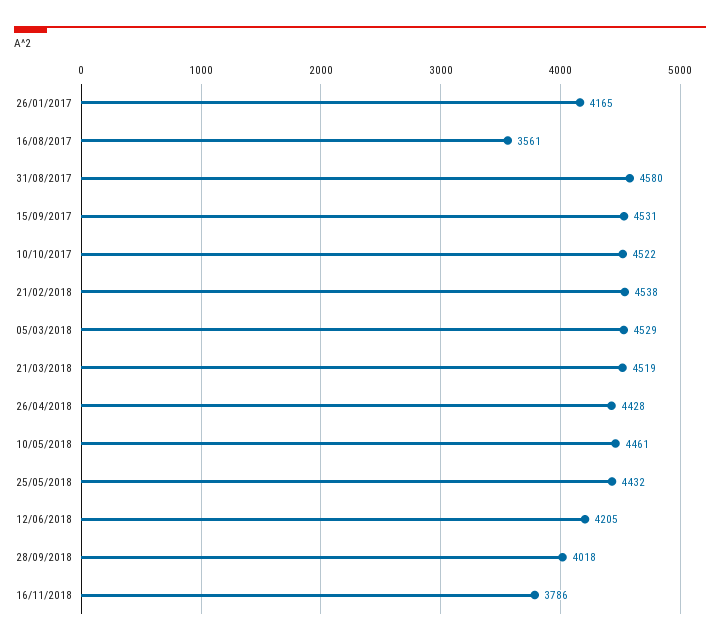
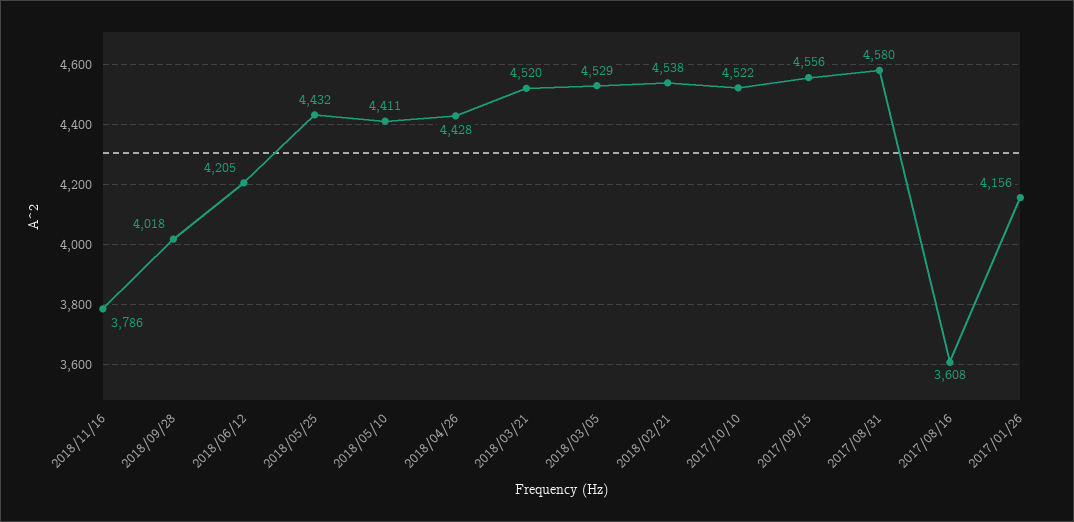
26/01/2017: 4165 -> 4156
16/08/2017: 3561 -> 3608
15/09/2017: 4531 -> 4556
21/03/2018: 4519 -> 4520
10/05/2018: 4461 -> 4411

